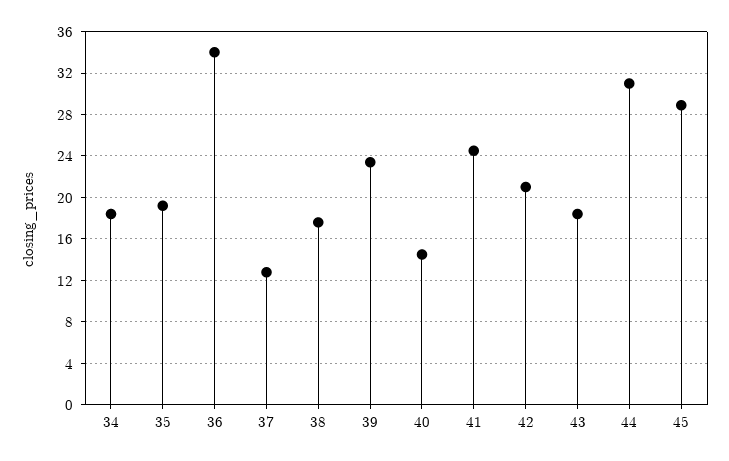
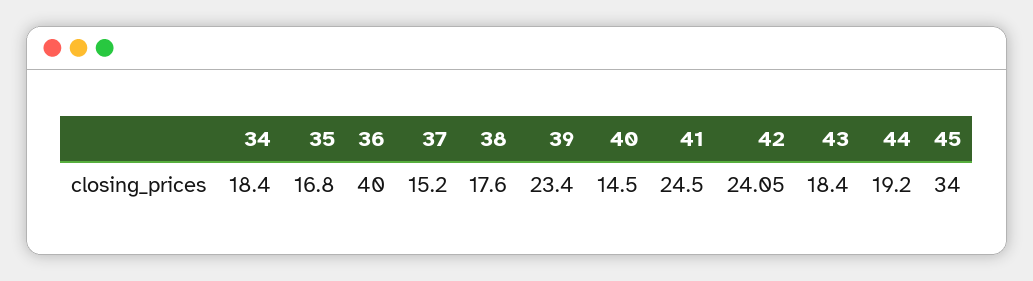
35: 19 -> 16.8
36: 34 -> 40
37: 13 -> 15.2
42: 21 -> 24.05
44: 31 -> 19.2
45: 29 -> 34

